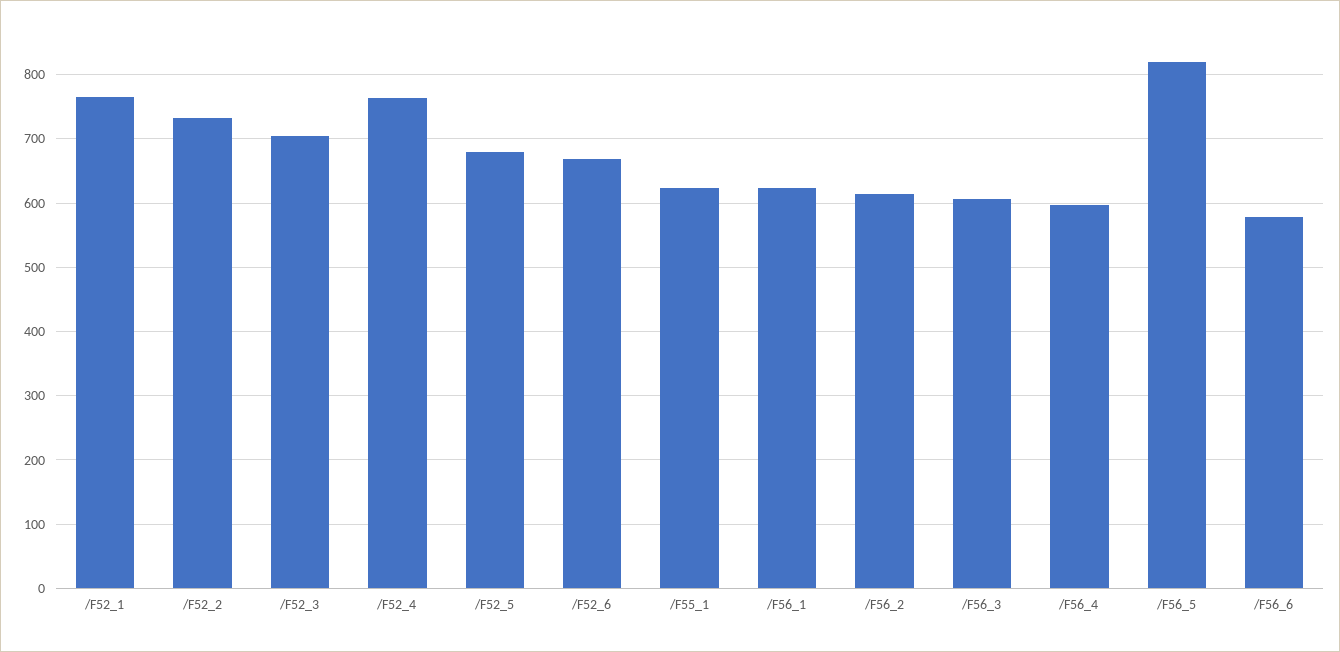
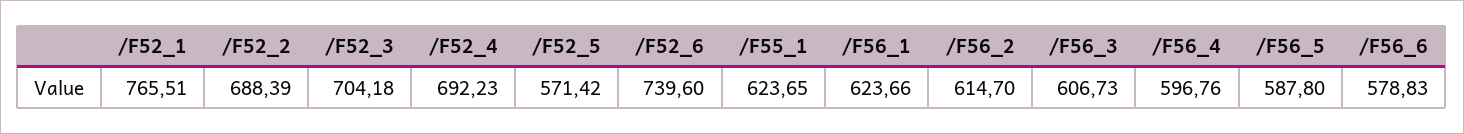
/F52_2: 730 -> 688.39
/F52_4: 760 -> 692.23
/F52_5: 680 -> 571.42
/F52_6: 670 -> 739.6
/F56_5: 820 -> 587.8

